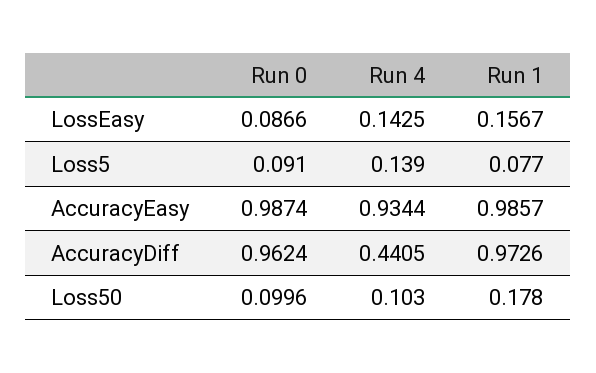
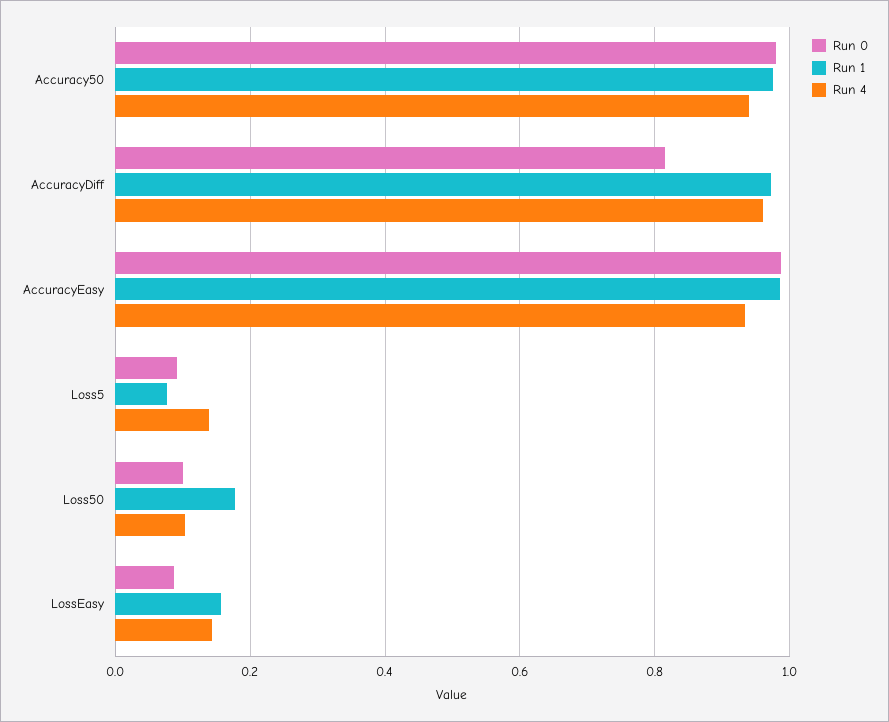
Run 0, AccuracyDiff: 0.9624 -> 0.82
Run 4, AccuracyDiff: 0.4405 -> 0.96
Run 0, Accuracy50: none -> 0.98
Run 1, Accuracy50: none -> 0.98
Run 4, Accuracy50: none -> 0.94

